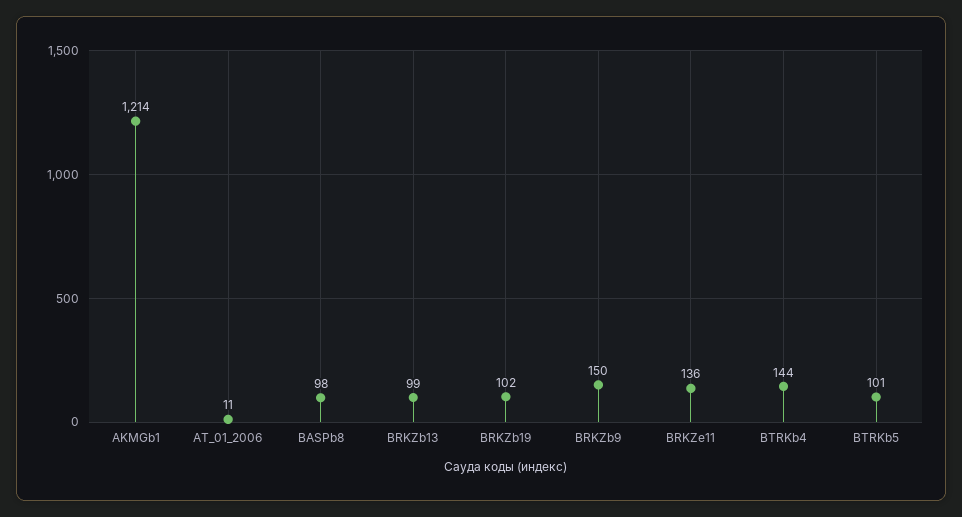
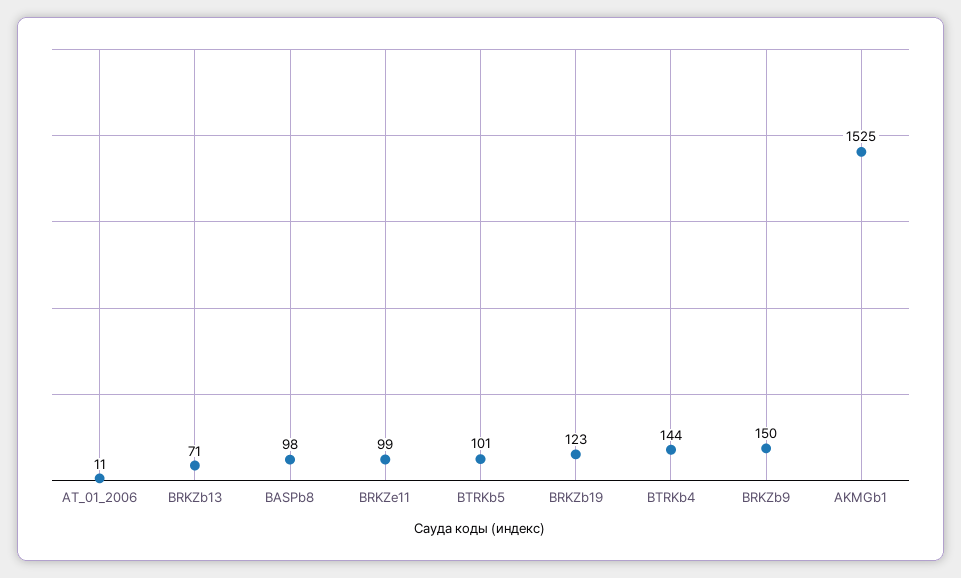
AKMGb1: 1214 -> 1525
BRKZb13: 99 -> 71
BRKZb19: 102 -> 123
BRKZe11: 136 -> 99

